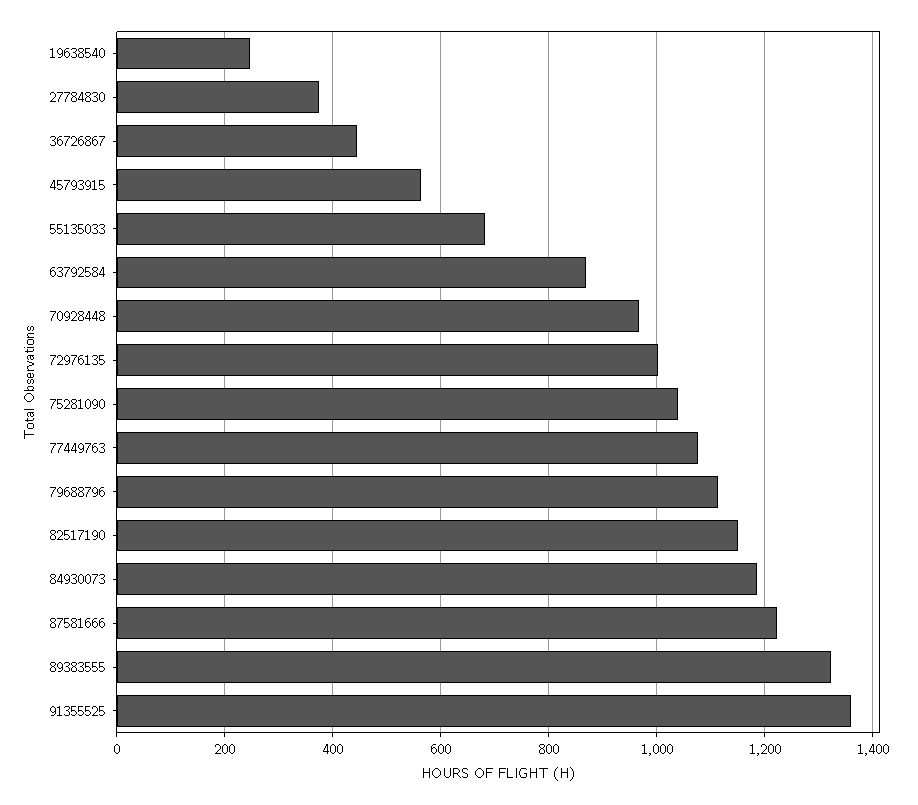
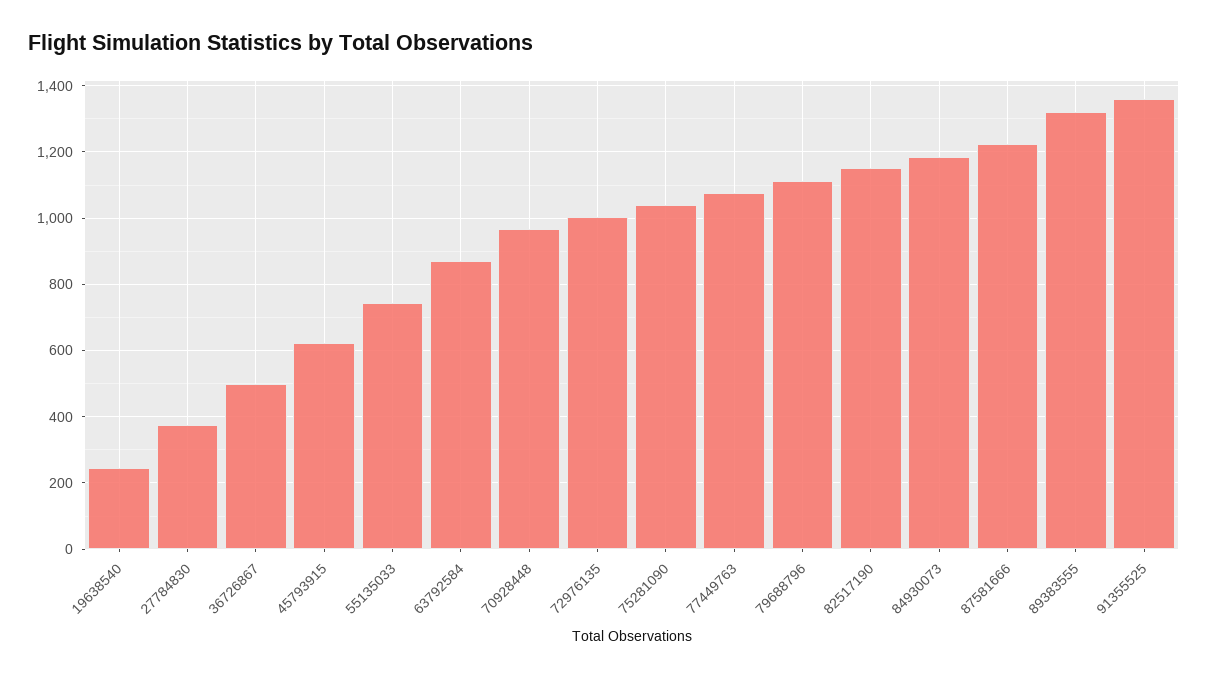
36726867: 440 -> 500
45793915: 560 -> 620
55135033: 680 -> 740

